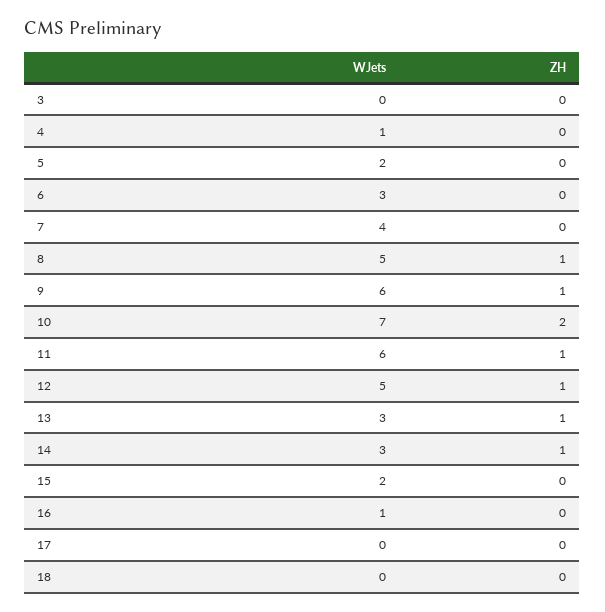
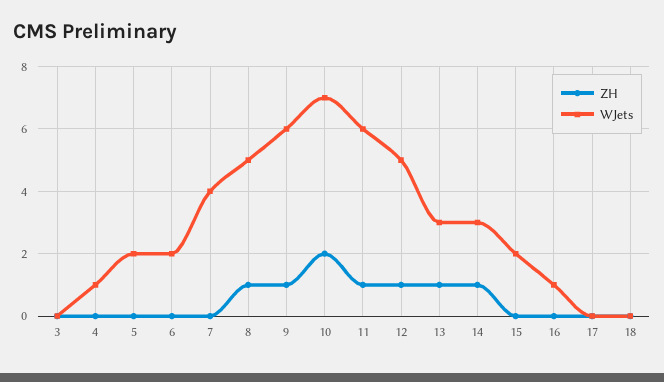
WJets, 6: 3 -> 2

